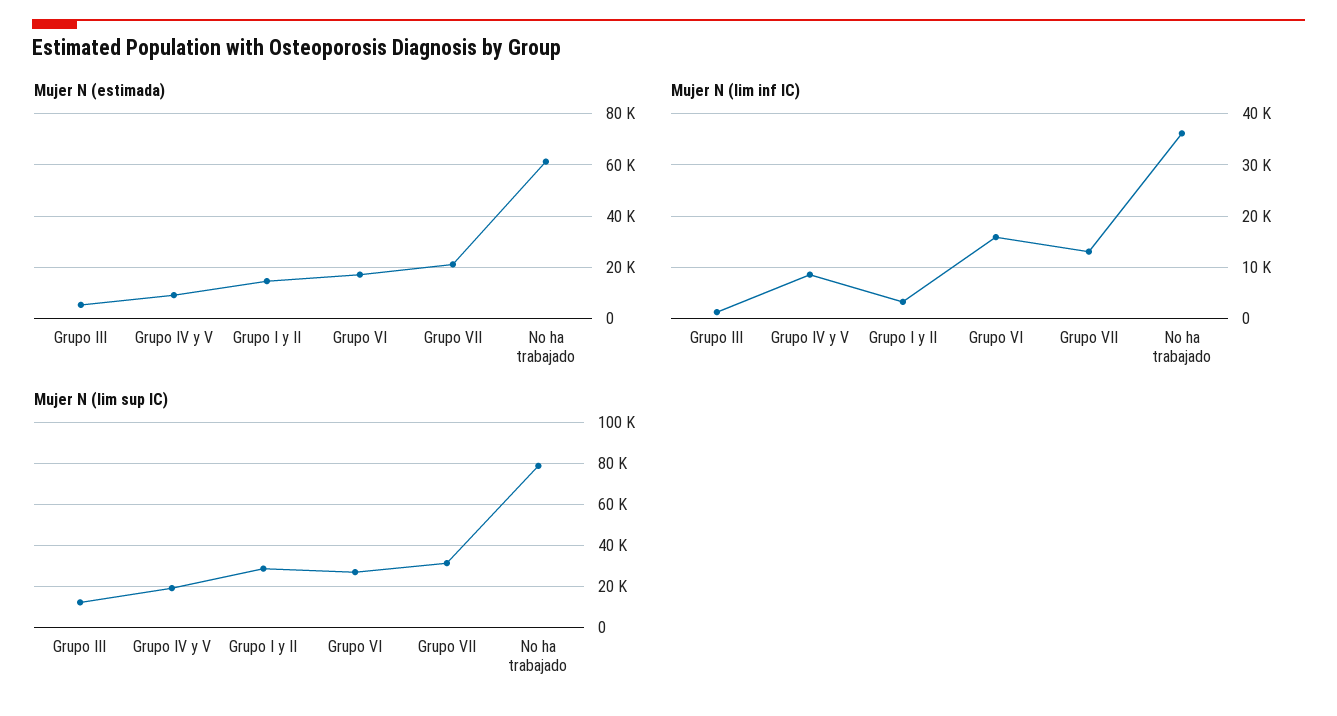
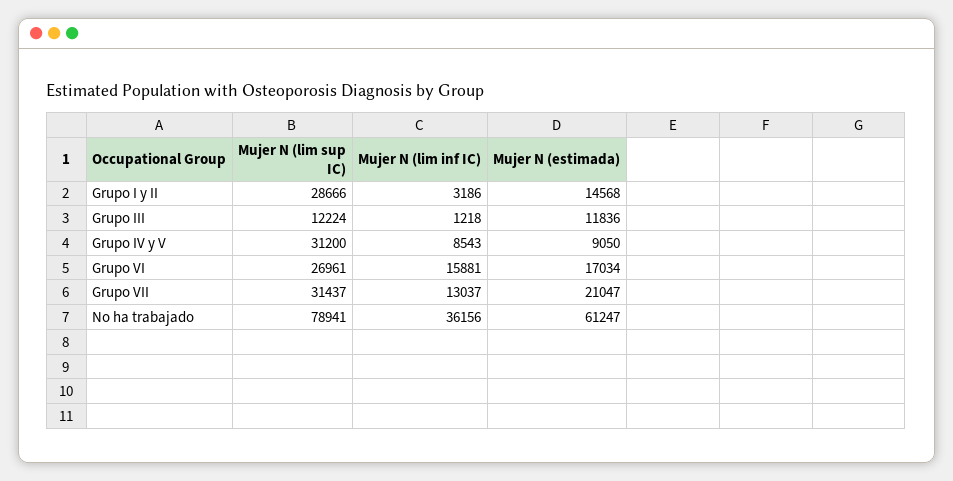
Mujer N (estimada), Grupo III: 5000 -> 11836
Mujer N (lim sup IC), Grupo IV y V: 20000 -> 31200

